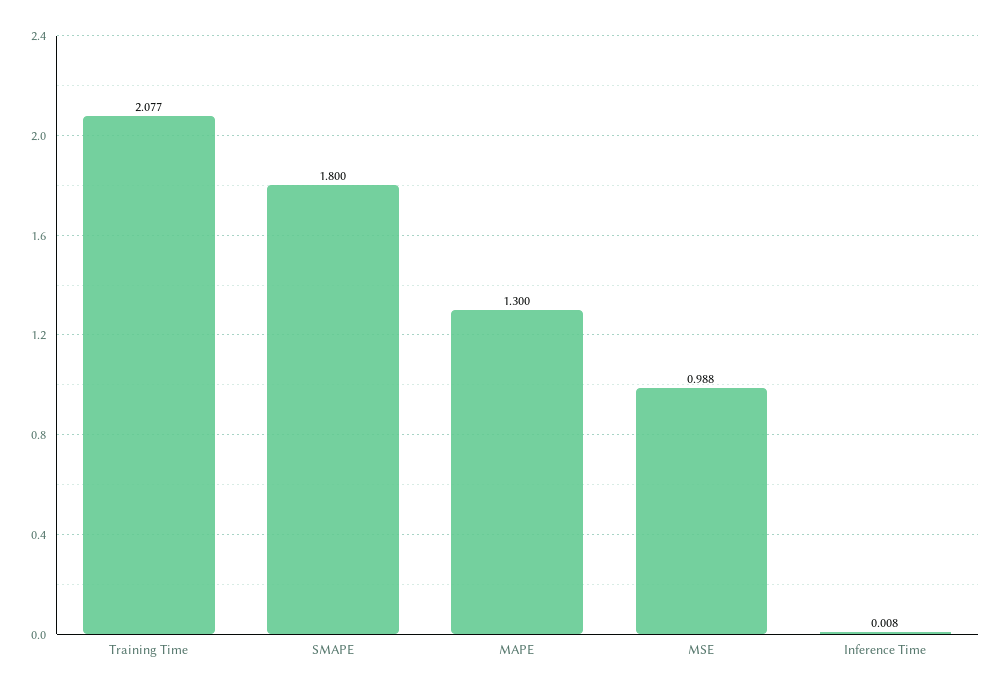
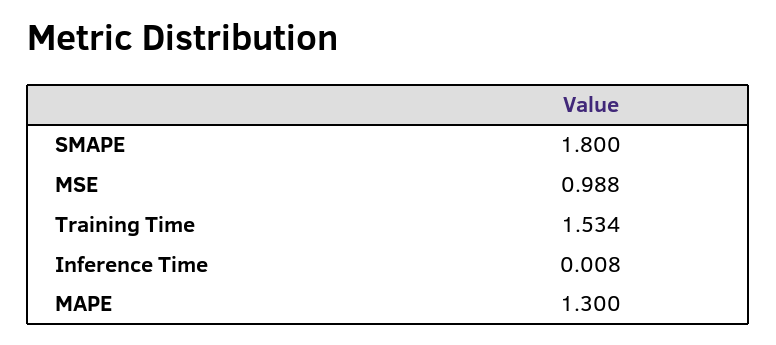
Training Time: 2.077 -> 1.534

